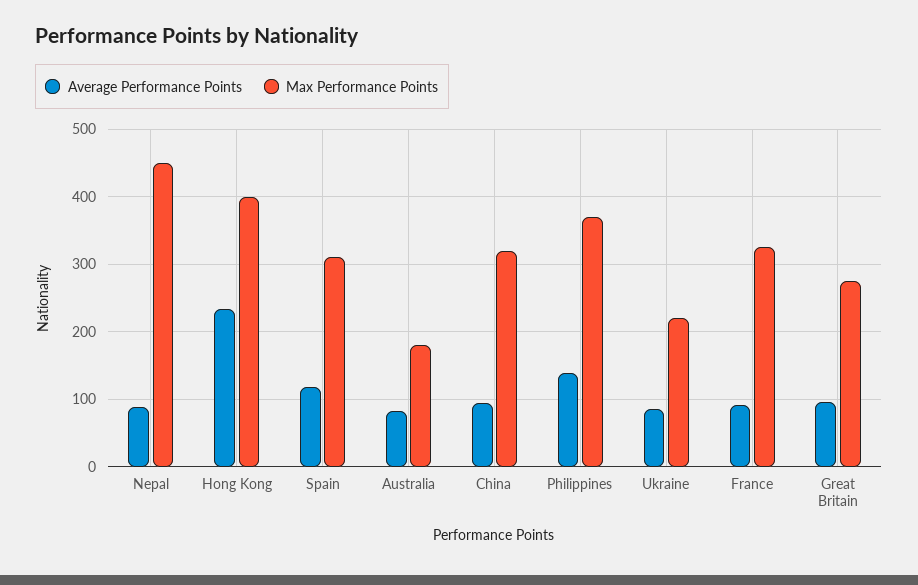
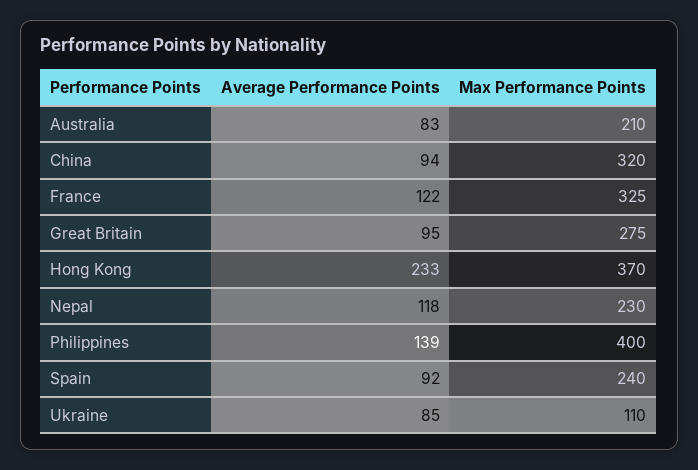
Average Performance Points, Nepal: 90 -> 118
Max Performance Points, Nepal: 450 -> 230
Max Performance Points, Hong Kong: 400 -> 370
Average Performance Points, Spain: 120 -> 92
Max Performance Points, Spain: 310 -> 240
Max Performance Points, Australia: 180 -> 210
Max Performance Points, Philippines: 370 -> 400
Max Performance Points, Ukraine: 220 -> 110
Average Performance Points, France: 90 -> 122

